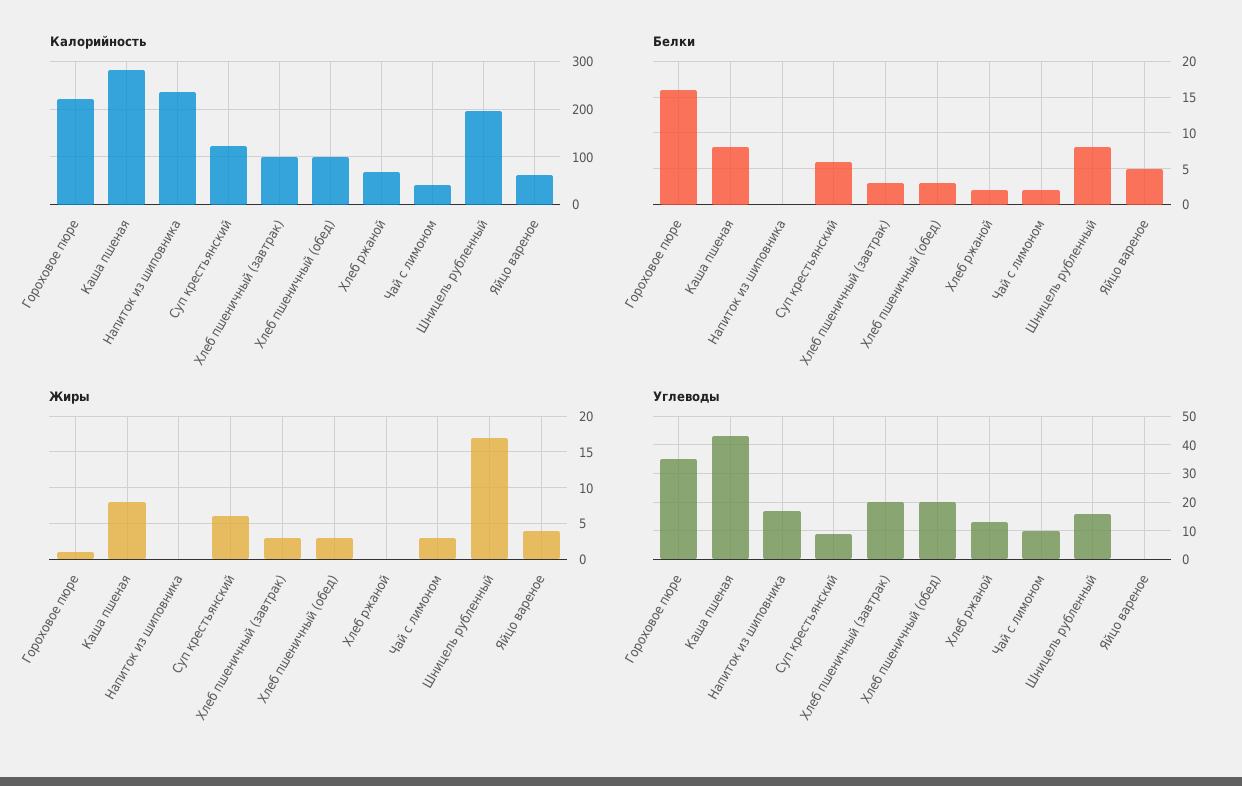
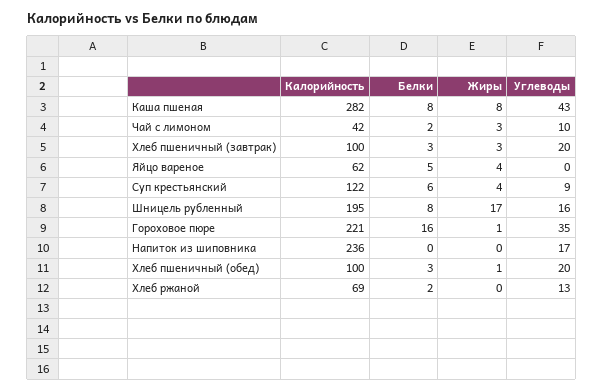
Жиры, Суп крестьянский: 6 -> 4
Жиры, Хлеб пшеничный (обед): 3 -> 1

